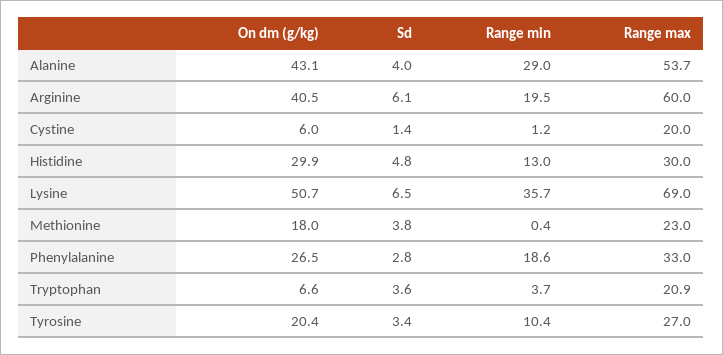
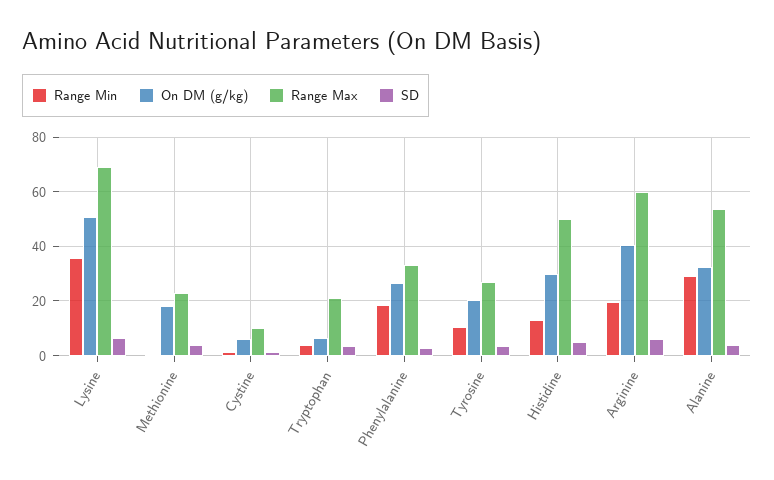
On dm (g/kg), Alanine: 43.1 -> 32.5
Range max, Cystine: 20 -> 10
Range max, Histidine: 30 -> 50

